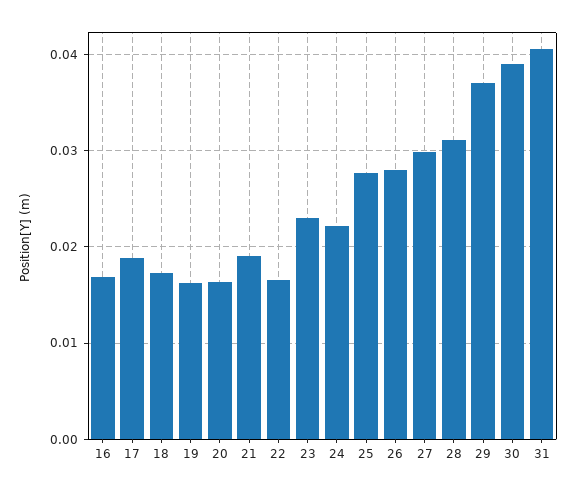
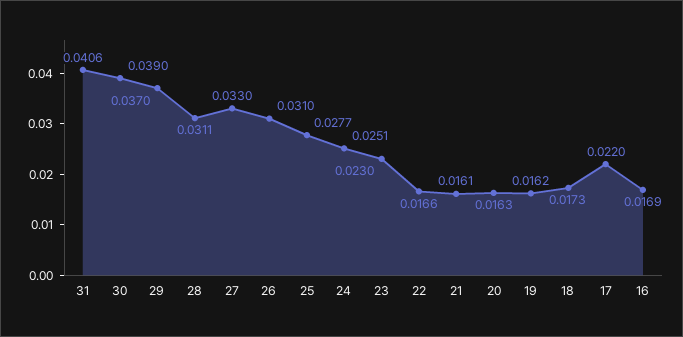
17: 0.019 -> 0.022
21: 0.019 -> 0.0161
24: 0.022 -> 0.0251
26: 0.028 -> 0.031
27: 0.03 -> 0.033

